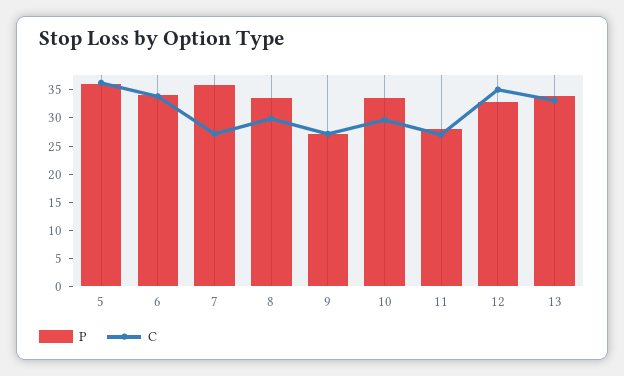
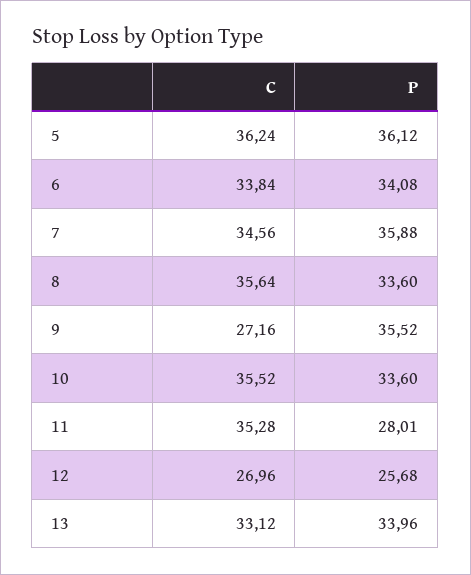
C, 7: 27.5 -> 34.56
C, 8: 30 -> 35.64
P, 9: 27.5 -> 35.52
C, 10: 30 -> 35.52
C, 11: 27.5 -> 35.28
P, 12: 32.5 -> 25.68
C, 12: 35 -> 26.96

